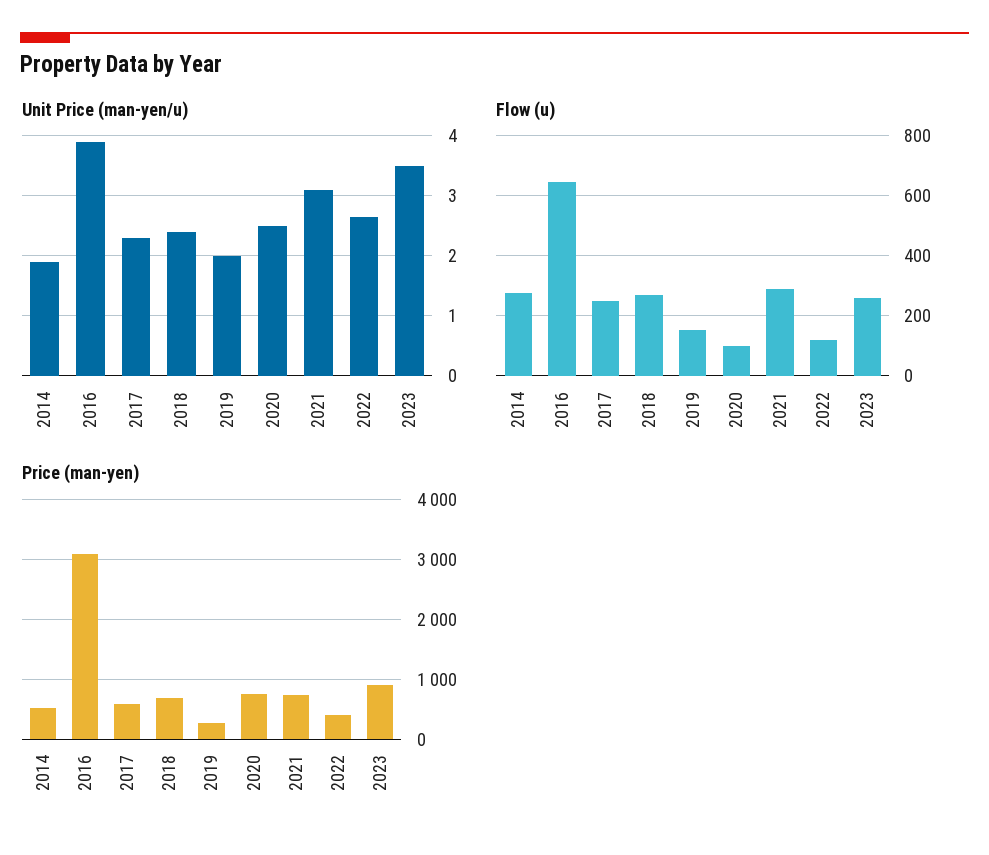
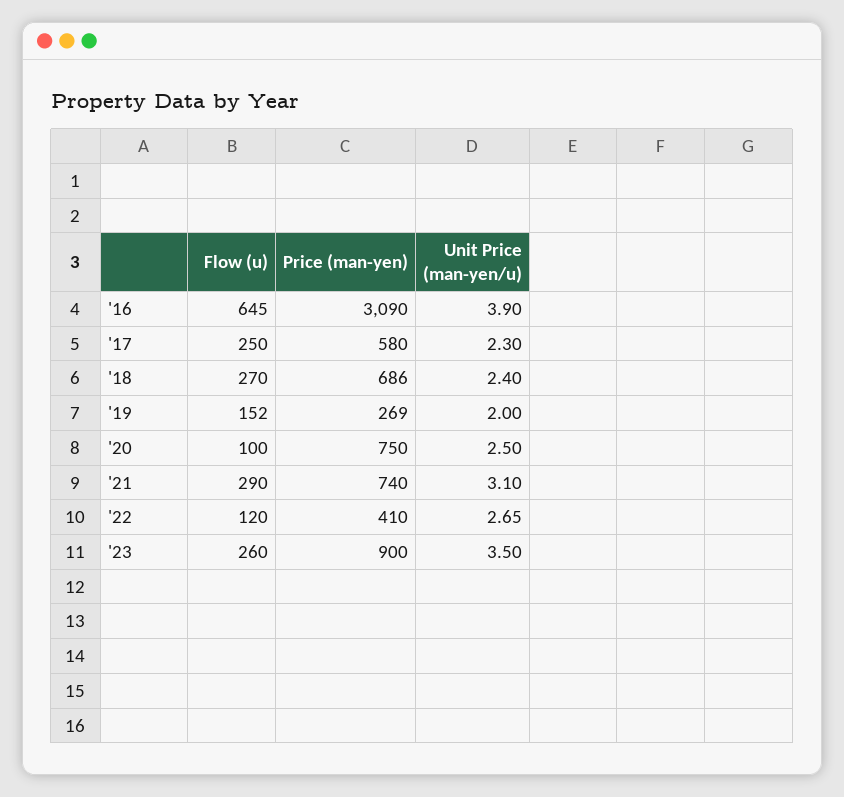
Unit Price (man-yen/u), 2014: 1.9 -> none
Flow (u), 2014: 280 -> none
Price (man-yen), 2014: 500 -> none

